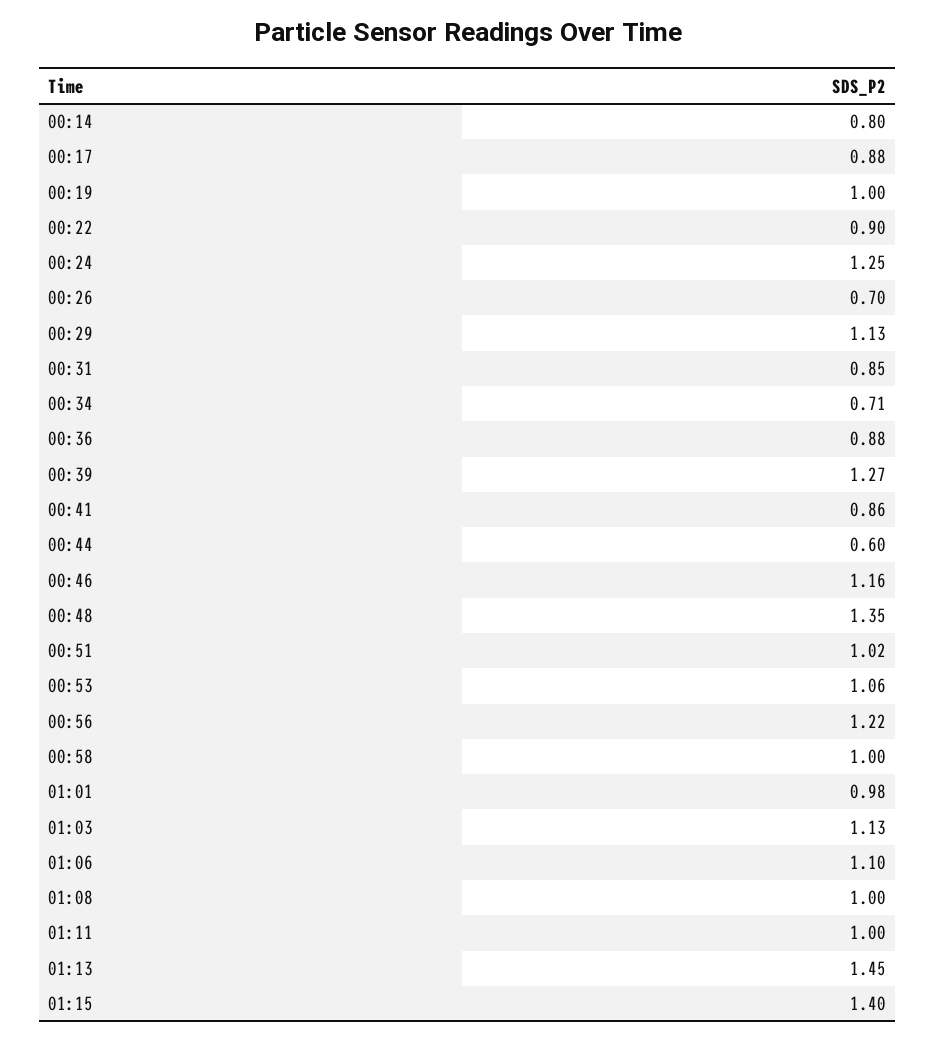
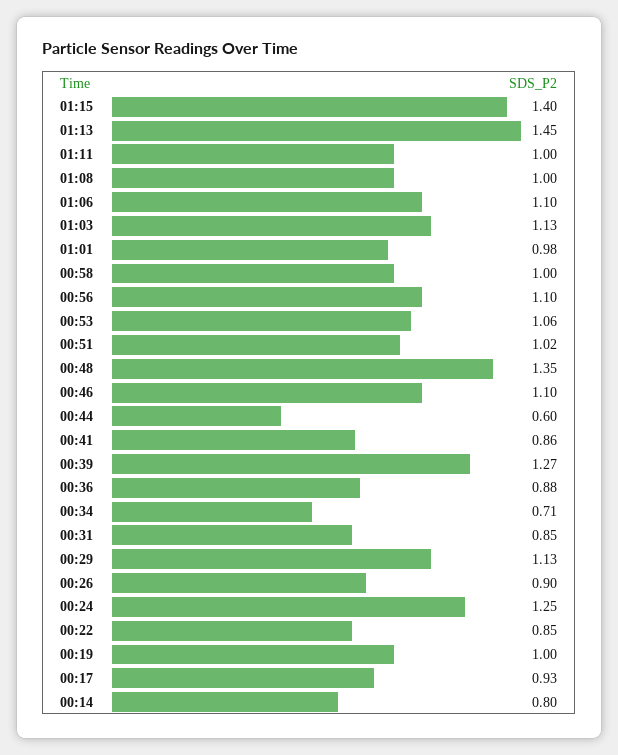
00:17: 0.88 -> 0.93
00:22: 0.9 -> 0.85
00:26: 0.7 -> 0.9
00:46: 1.16 -> 1.1
00:56: 1.22 -> 1.1

